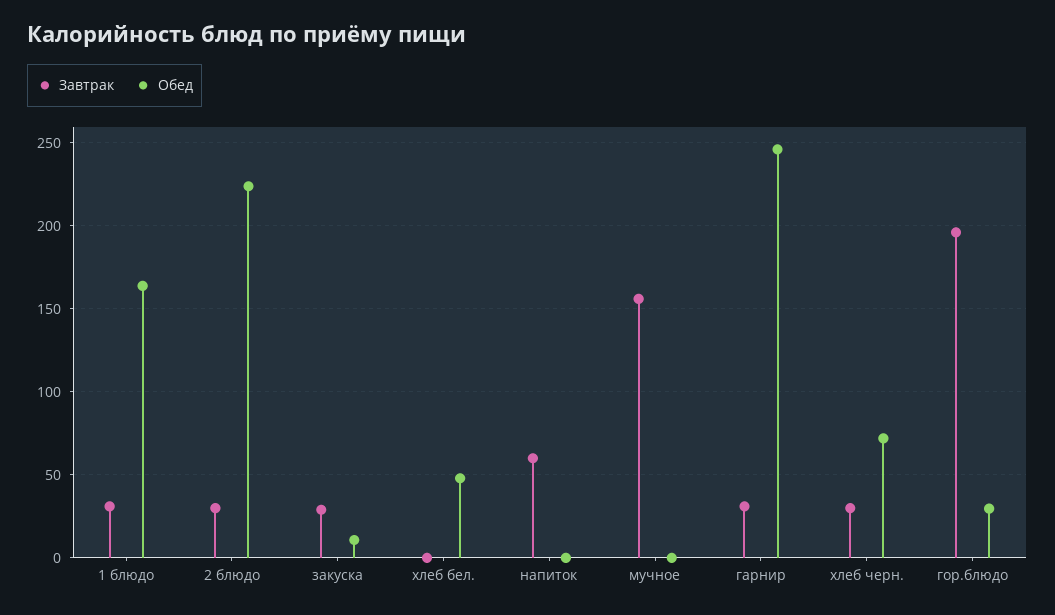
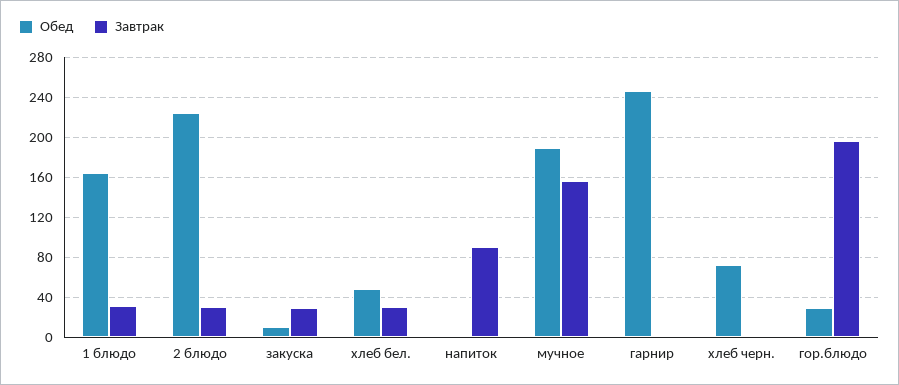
Завтрак, хлеб бел.: 0 -> 30
Завтрак, напиток: 60 -> 90
Обед, мучное: 0 -> 190
Завтрак, гарнир: 30 -> 0
Завтрак, хлеб черн.: 30 -> 0

